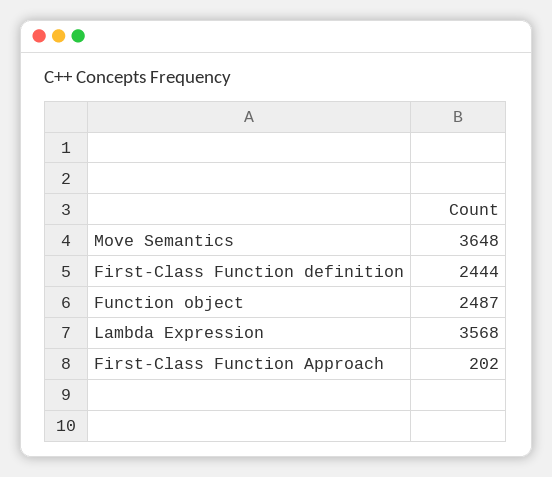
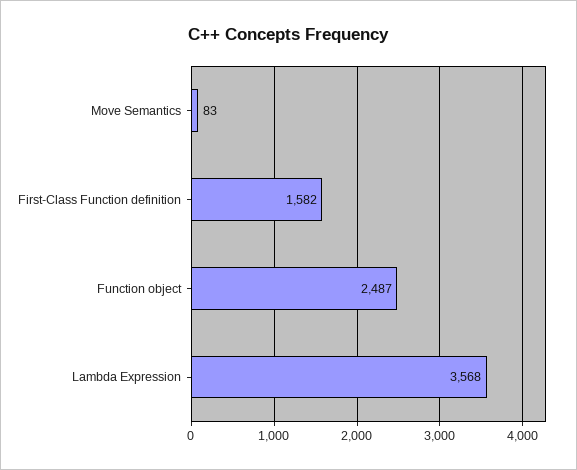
Move Semantics: 3648 -> 83
First-Class Function definition: 2444 -> 1582
First-Class Function Approach: 202 -> none

